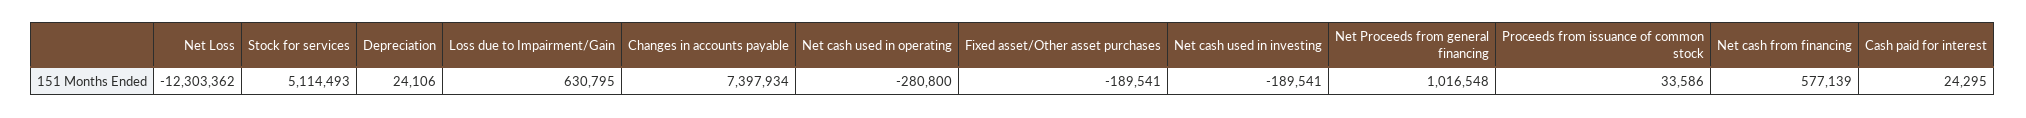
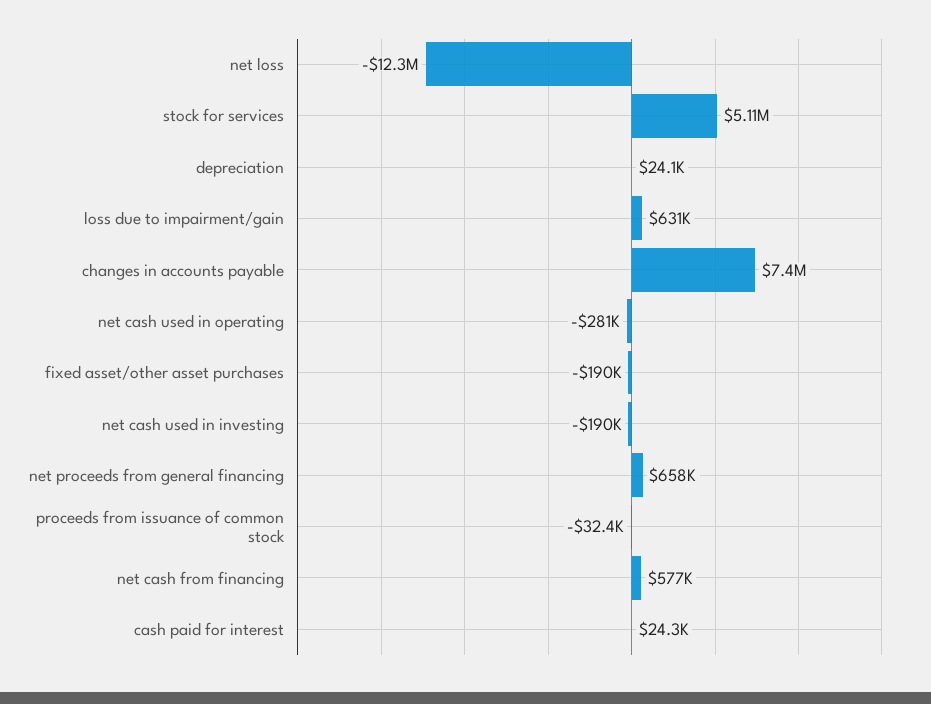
Net Proceeds from general financing: 1016548 -> 658000
Proceeds from issuance of common stock: 33586 -> -32400

